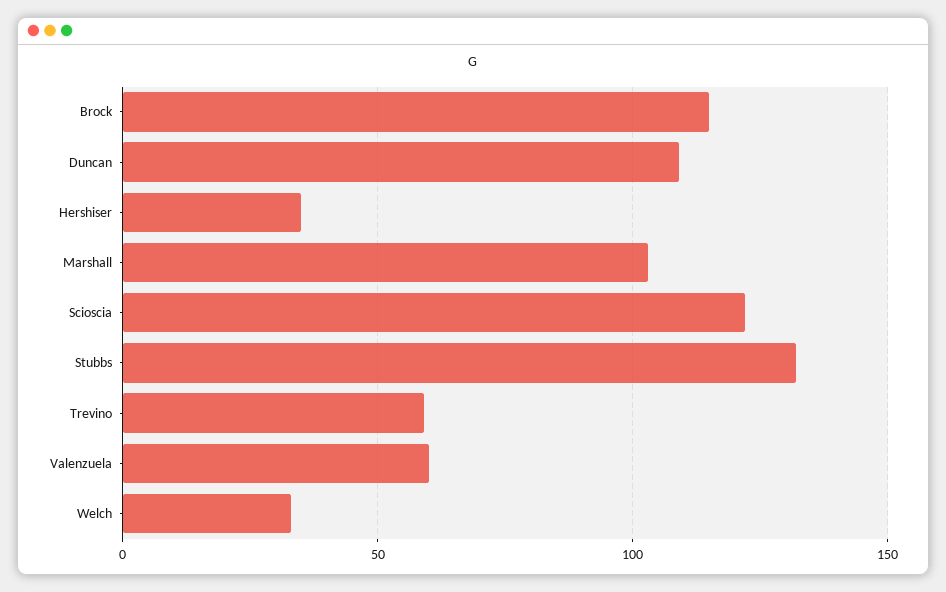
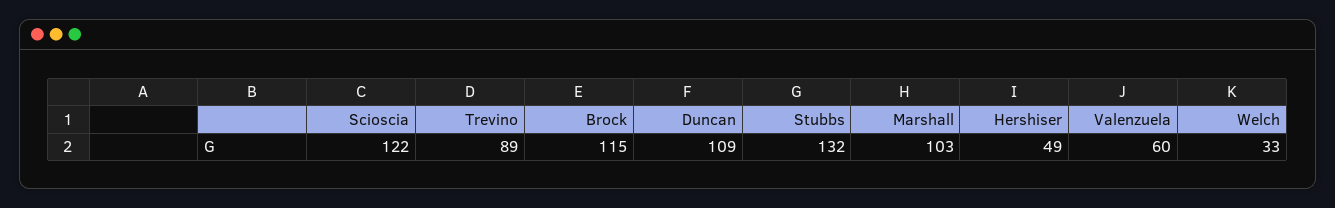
Hershiser: 35 -> 49
Trevino: 60 -> 89

